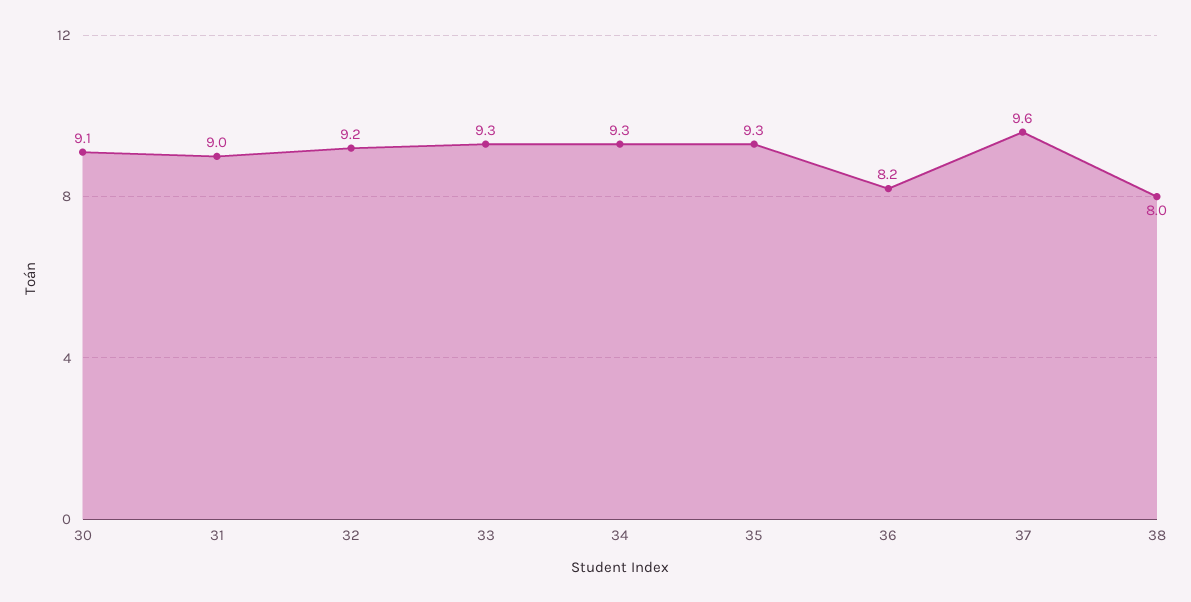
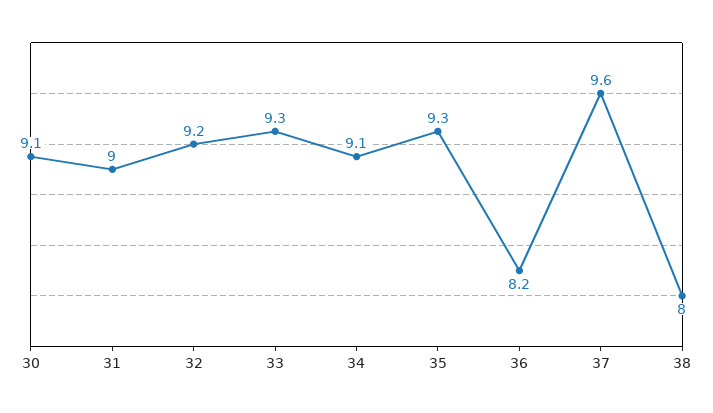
34: 9.3 -> 9.1

